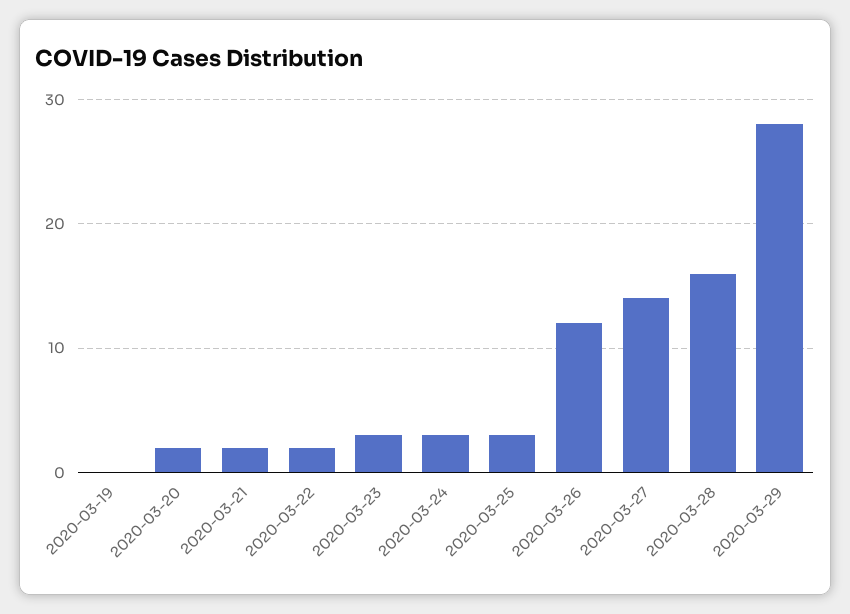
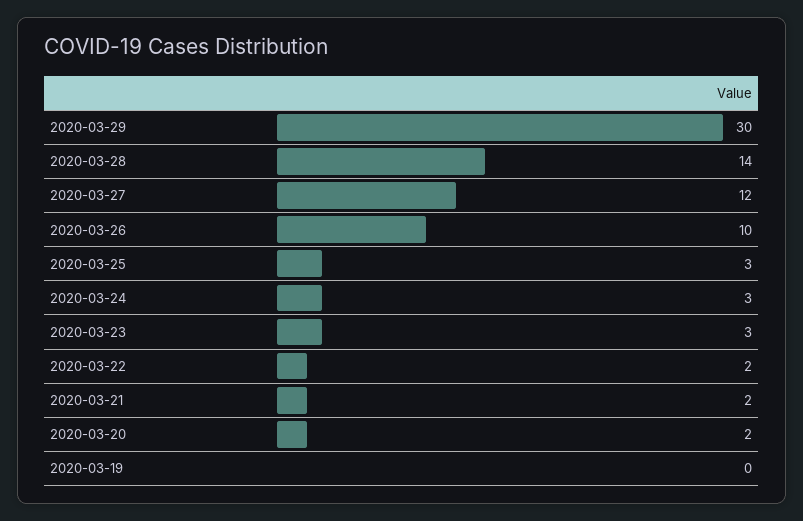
2020-03-26: 12 -> 10
2020-03-27: 14 -> 12
2020-03-28: 16 -> 14
2020-03-29: 28 -> 30

